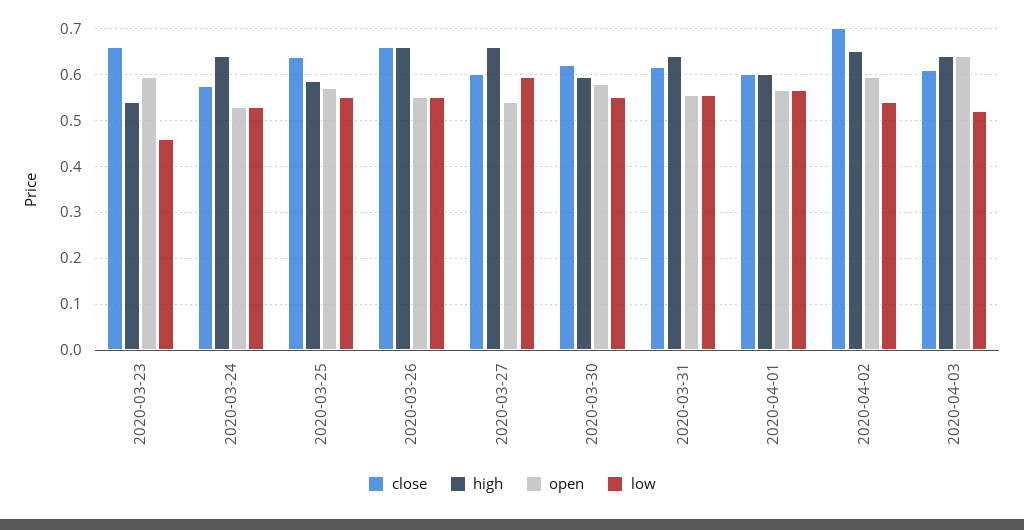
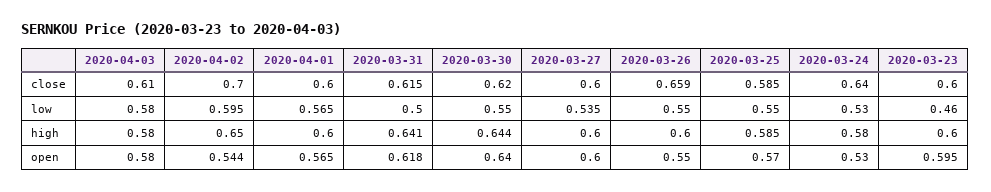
close, 2020-03-23: 0.66 -> 0.6
high, 2020-03-23: 0.54 -> 0.6
close, 2020-03-24: 0.58 -> 0.64
high, 2020-03-24: 0.64 -> 0.58
close, 2020-03-25: 0.64 -> 0.585
high, 2020-03-26: 0.66 -> 0.6
high, 2020-03-27: 0.66 -> 0.6
open, 2020-03-27: 0.54 -> 0.6
low, 2020-03-27: 0.6 -> 0.535
high, 2020-03-30: 0.6 -> 0.644
open, 2020-03-30: 0.58 -> 0.64
open, 2020-03-31: 0.56 -> 0.618
low, 2020-03-31: 0.56 -> 0.5
open, 2020-04-02: 0.6 -> 0.544
low, 2020-04-02: 0.54 -> 0.595
high, 2020-04-03: 0.64 -> 0.58
open, 2020-04-03: 0.64 -> 0.58
low, 2020-04-03: 0.52 -> 0.58

